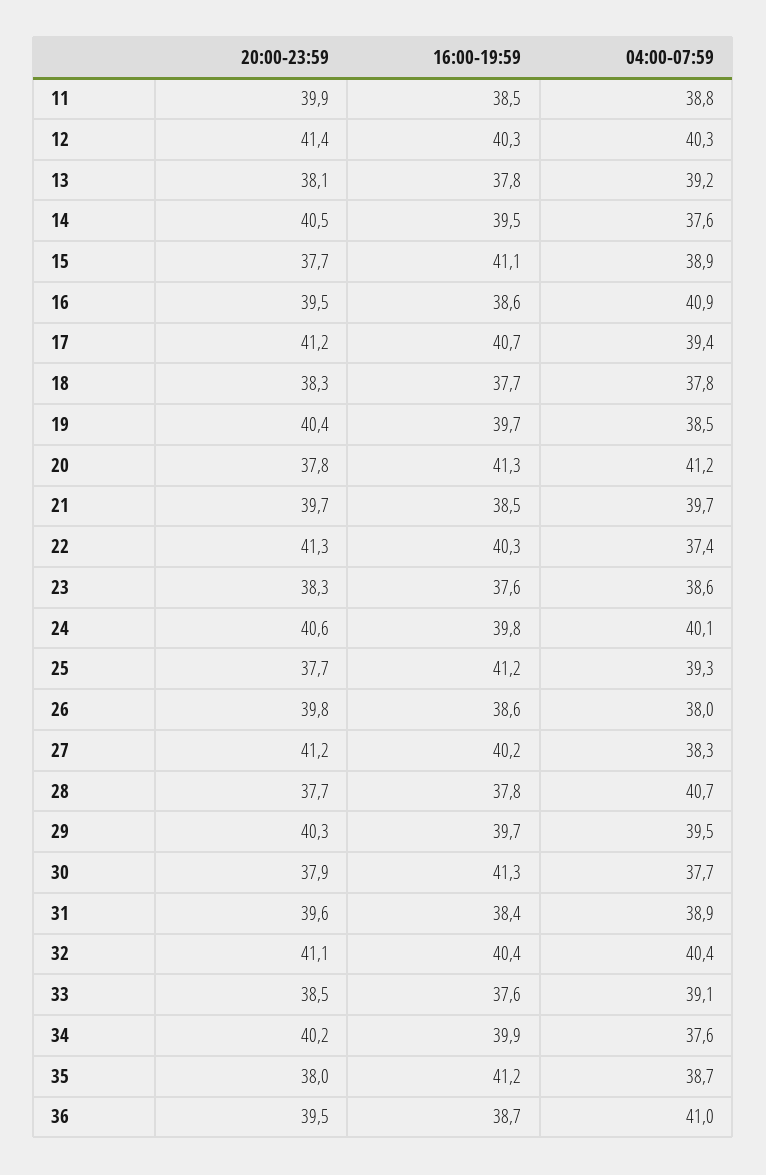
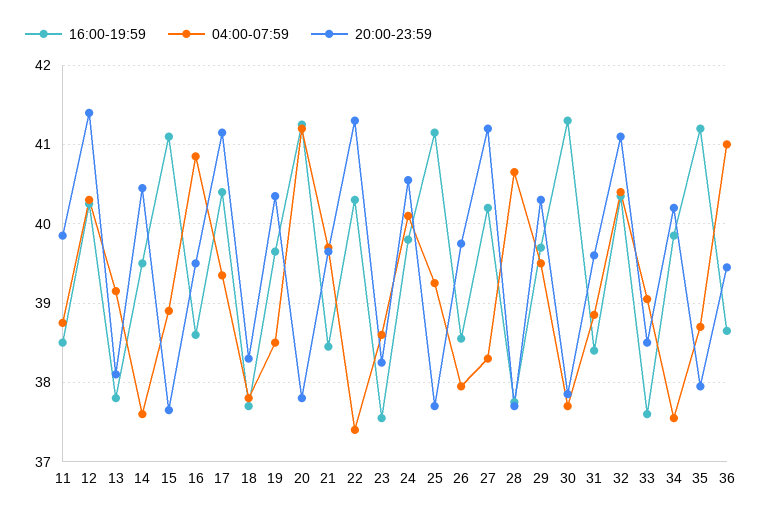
16:00-19:59, 17: 40.7 -> 40.4

